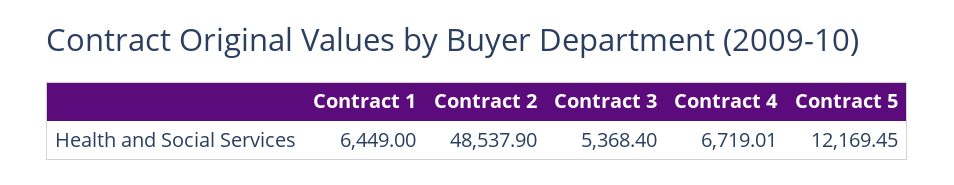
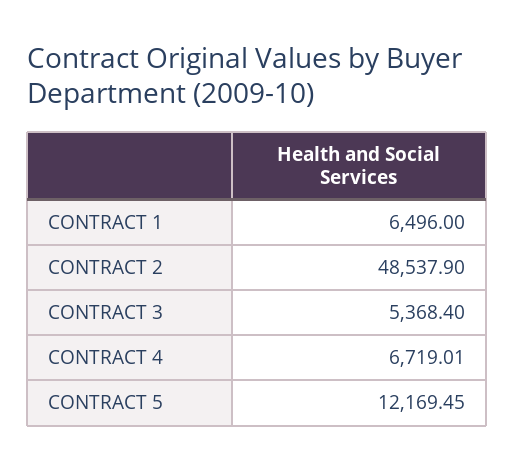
Contract 1: 6449 -> 6496

